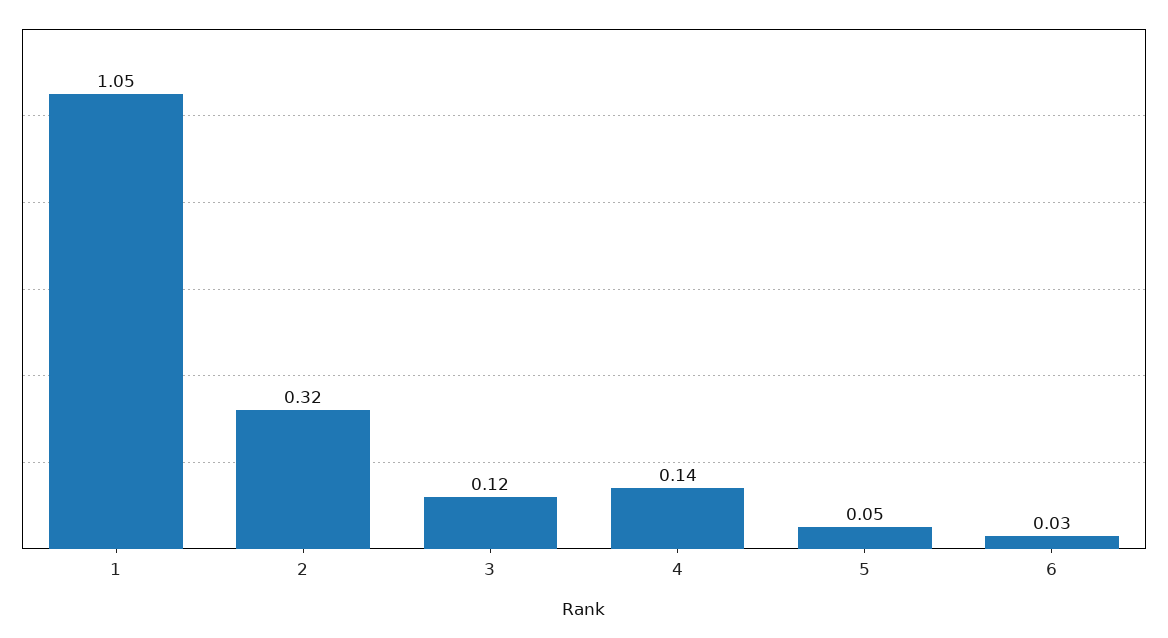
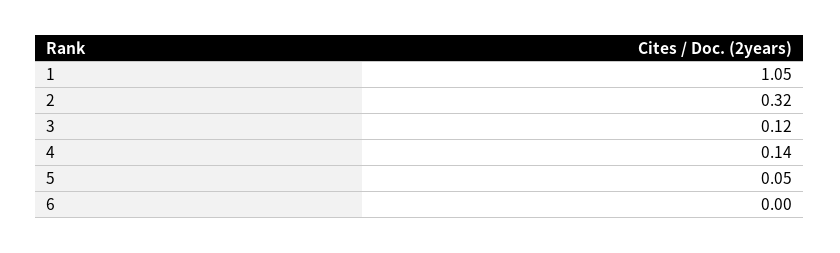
6: 0.03 -> 0

